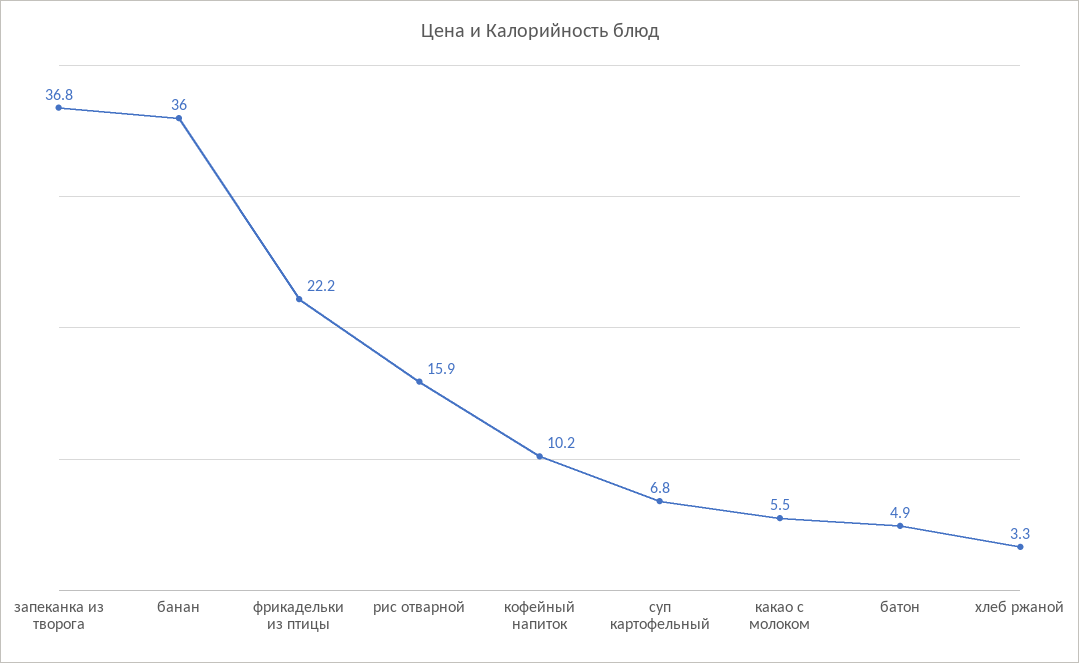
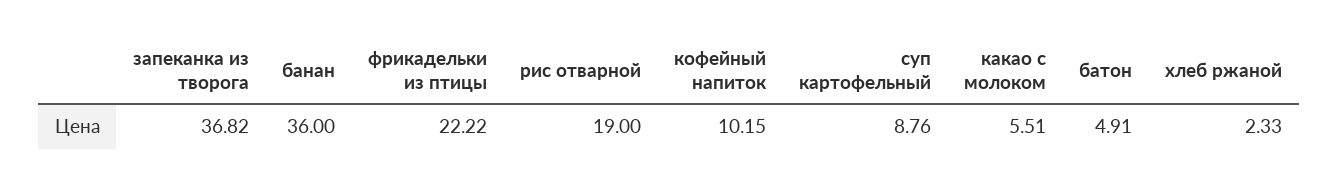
рис отварной: 15.9 -> 19
суп картофельный: 6.8 -> 8.76
хлеб ржаной: 3.3 -> 2.33

